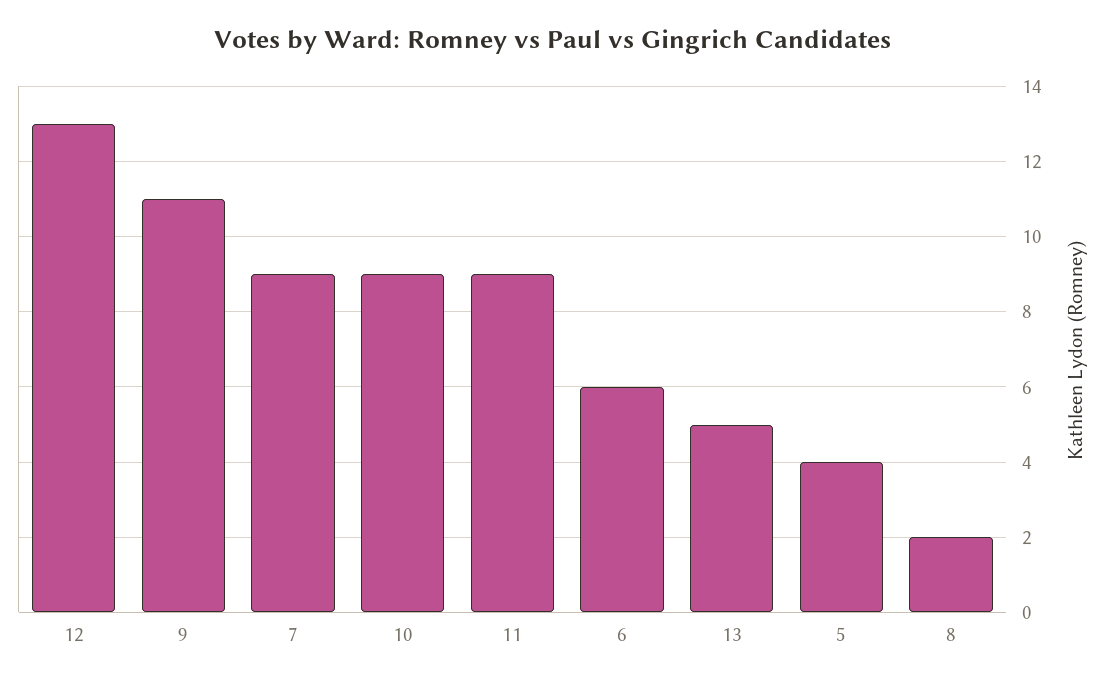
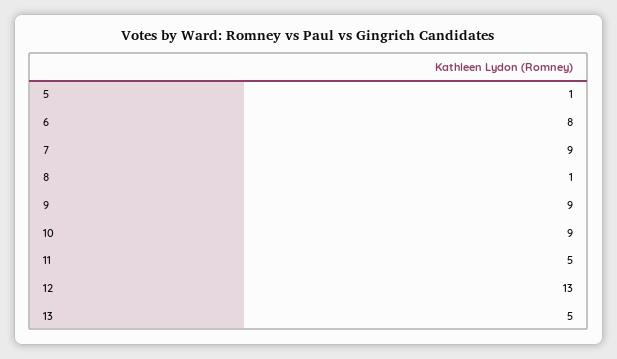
9: 11 -> 9
11: 9 -> 5
6: 6 -> 8
5: 4 -> 1
8: 2 -> 1

